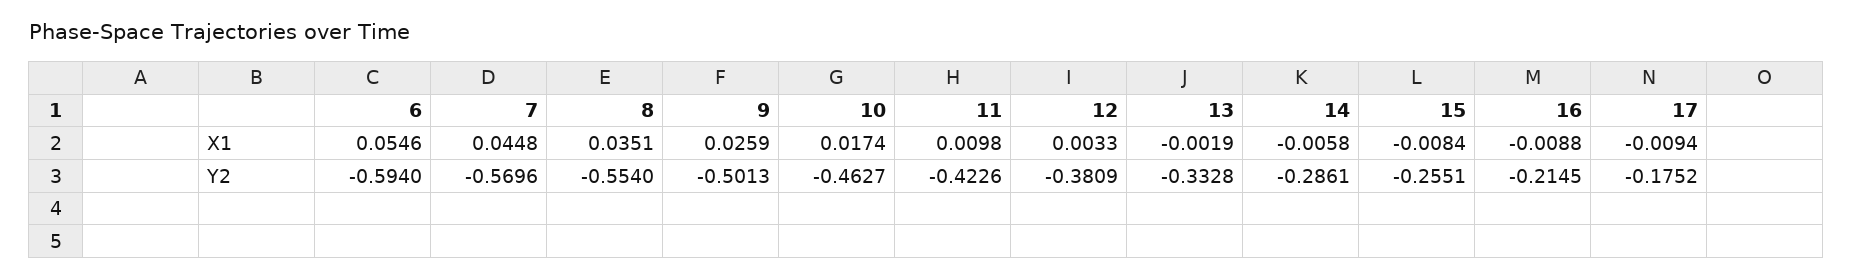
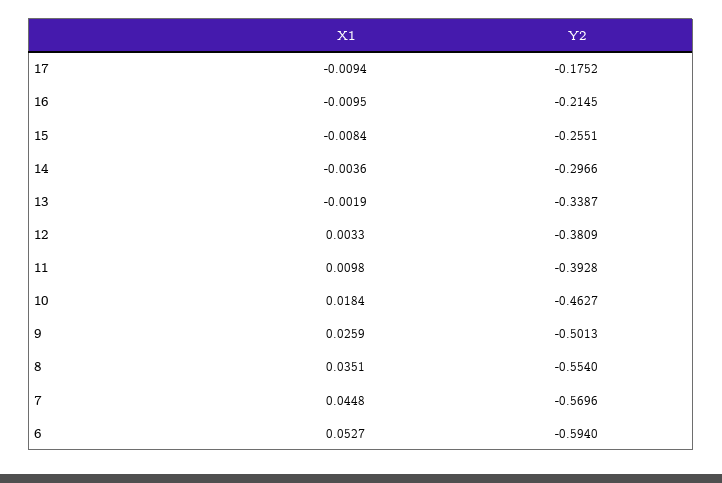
6, X1: 0.0546 -> 0.0527
10, X1: 0.0174 -> 0.0184
14, X1: -0.0058 -> -0.0036
16, X1: -0.0088 -> -0.0095
11, Y2: -0.4226 -> -0.3928
13, Y2: -0.3328 -> -0.3387
14, Y2: -0.2861 -> -0.2966

